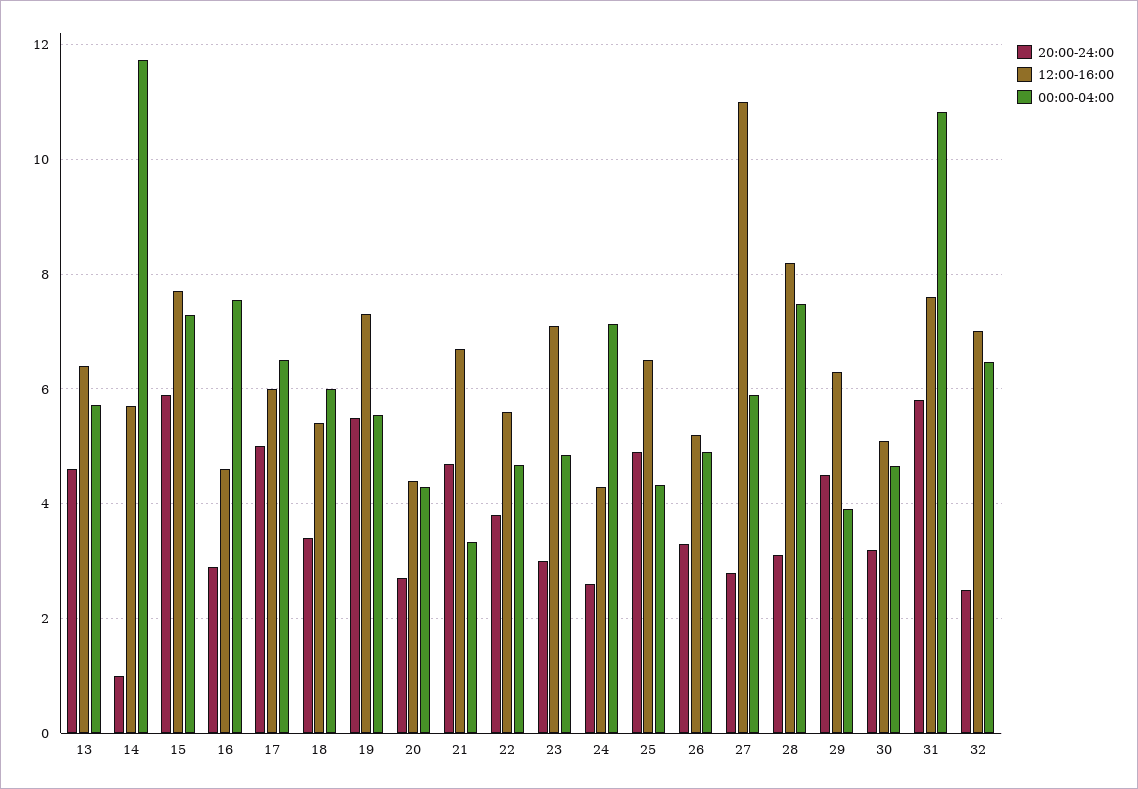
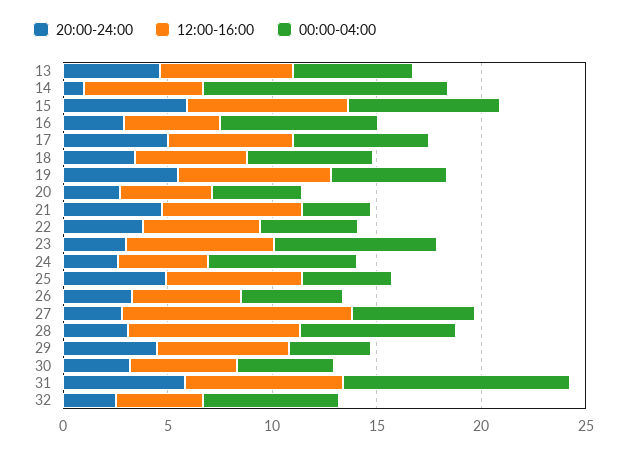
00:00-04:00, 23: 4.8 -> 8
12:00-16:00, 32: 7 -> 4

